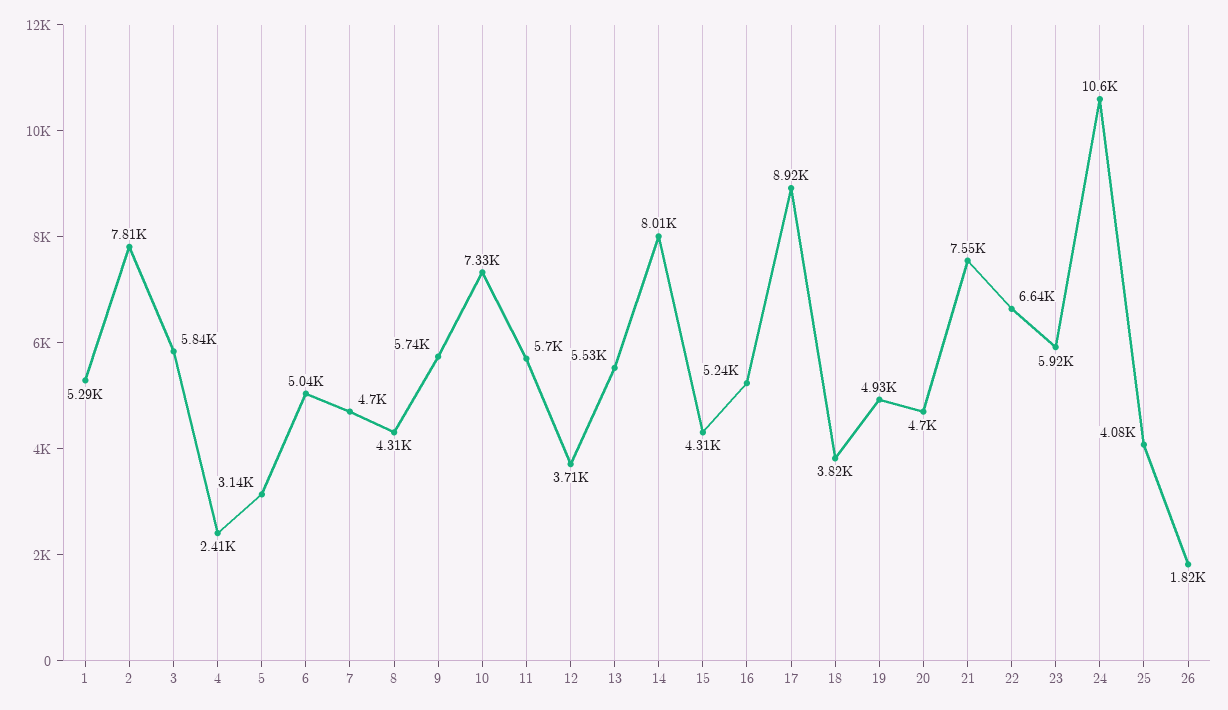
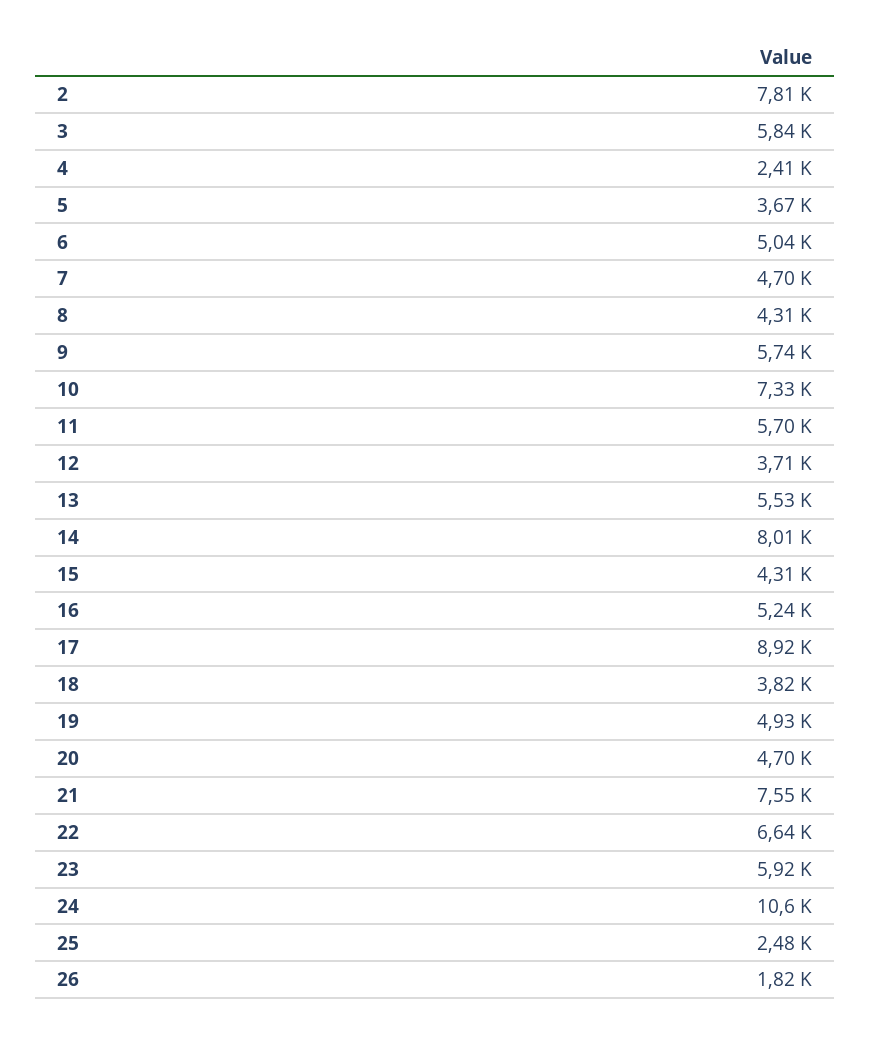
1: 5290 -> none
5: 3140 -> 3670
25: 4080 -> 2480

